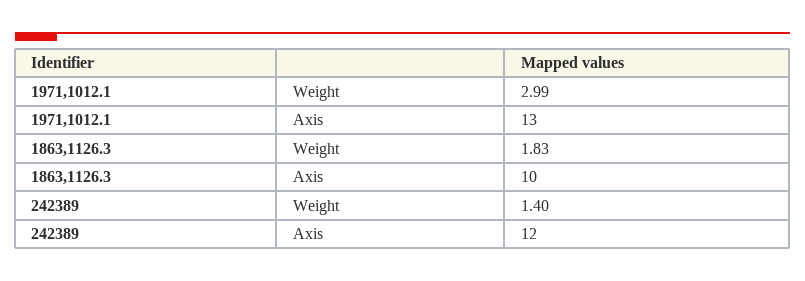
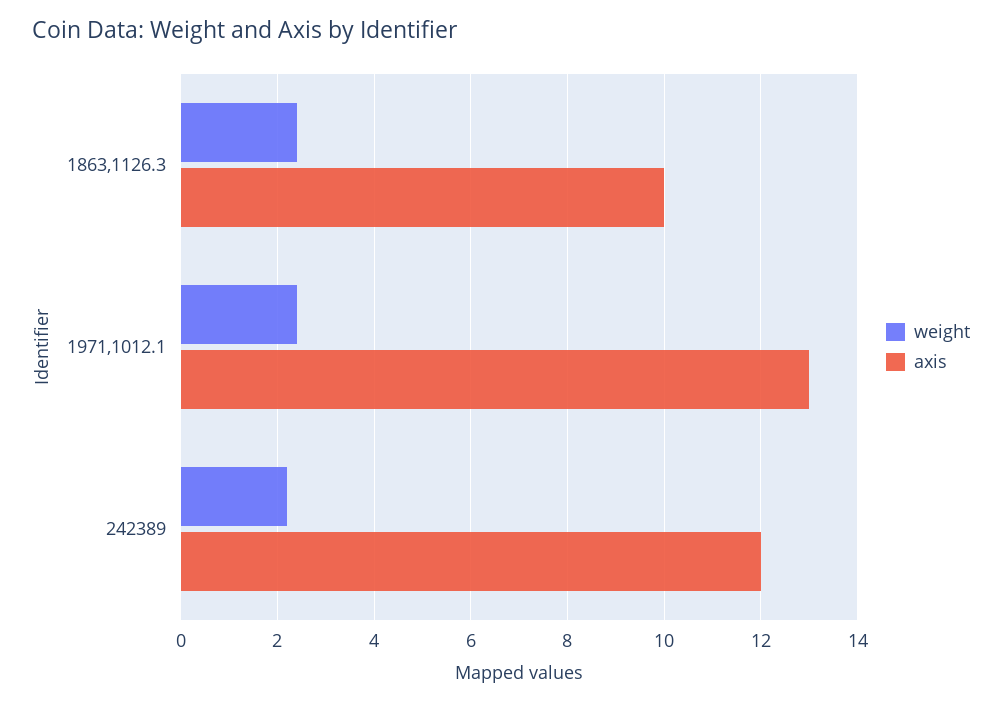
Weight, 1971,1012.1: 2.99 -> 2.4
Weight, 1863,1126.3: 1.83 -> 2.4
Weight, 242389: 1.4 -> 2.2

